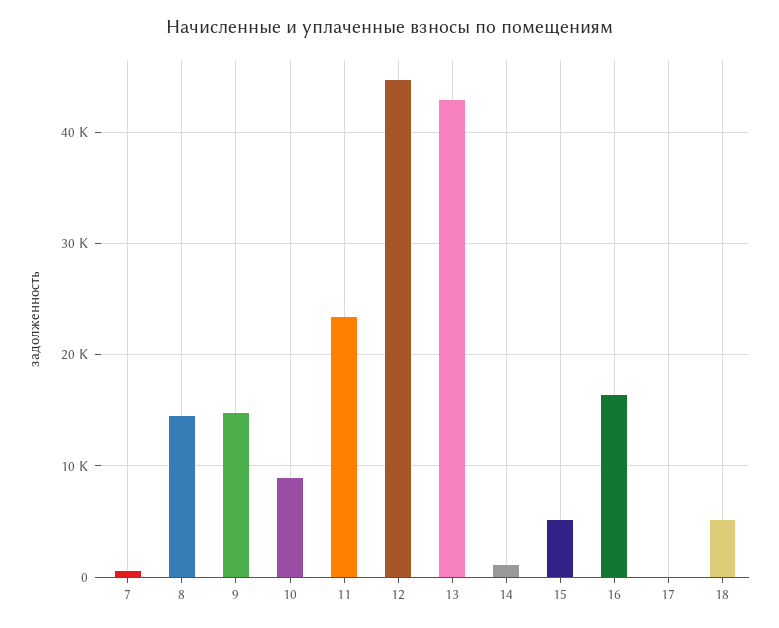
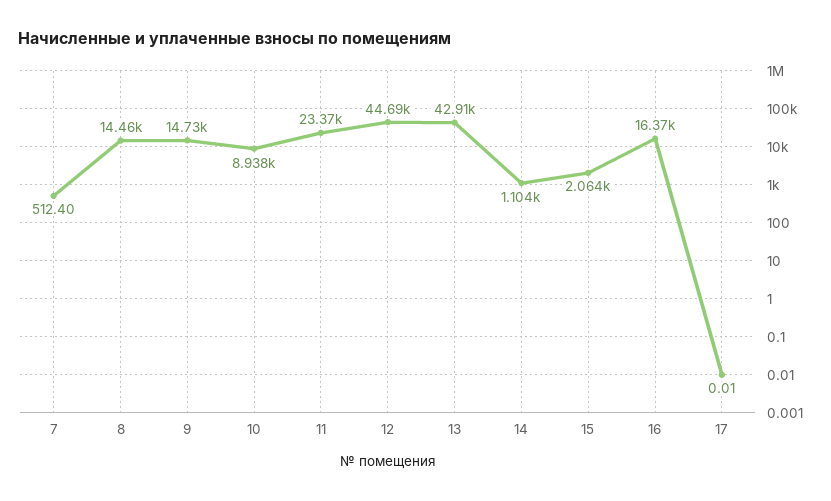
15: 5000 -> 2064
18: 5000 -> none

